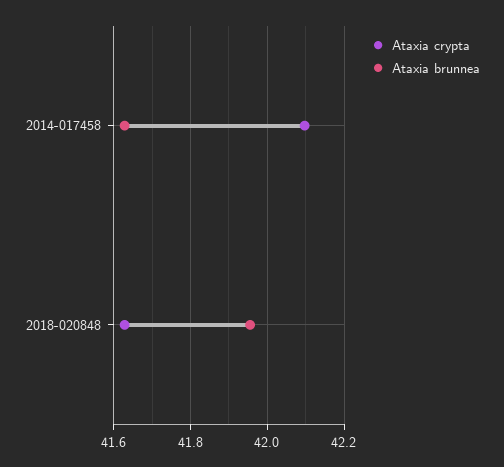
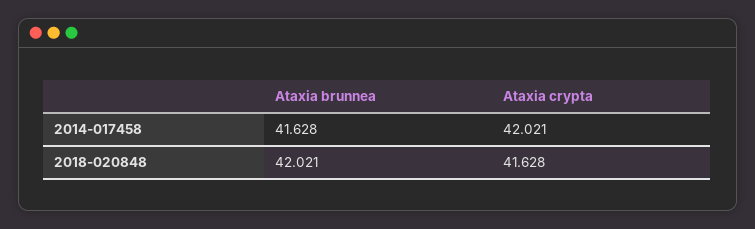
Ataxia crypta, 2014-017458: 42.1 -> 42.021
Ataxia brunnea, 2018-020848: 41.96 -> 42.021

